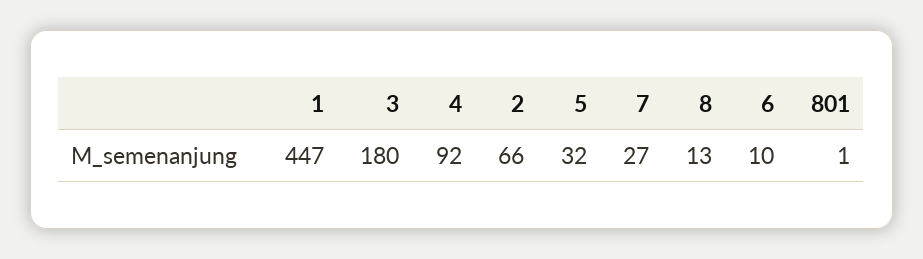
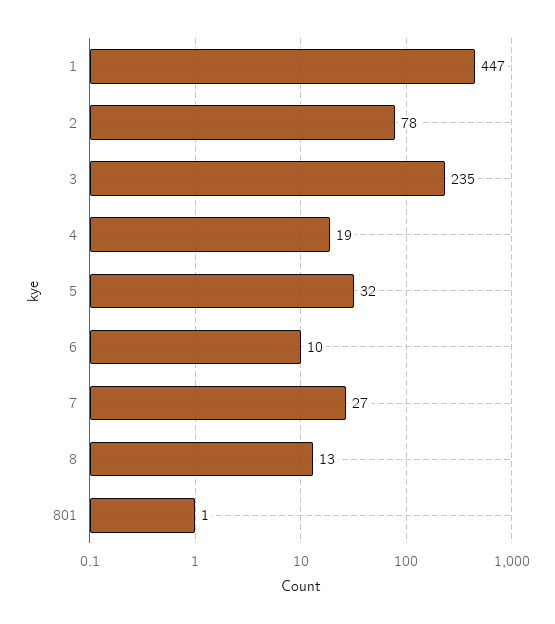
3: 180 -> 235
4: 92 -> 19
2: 66 -> 78

